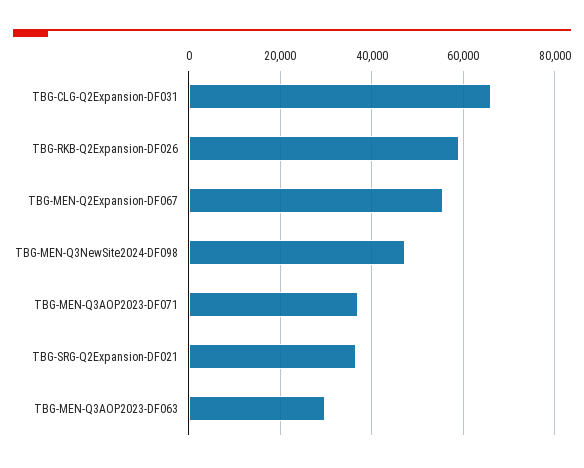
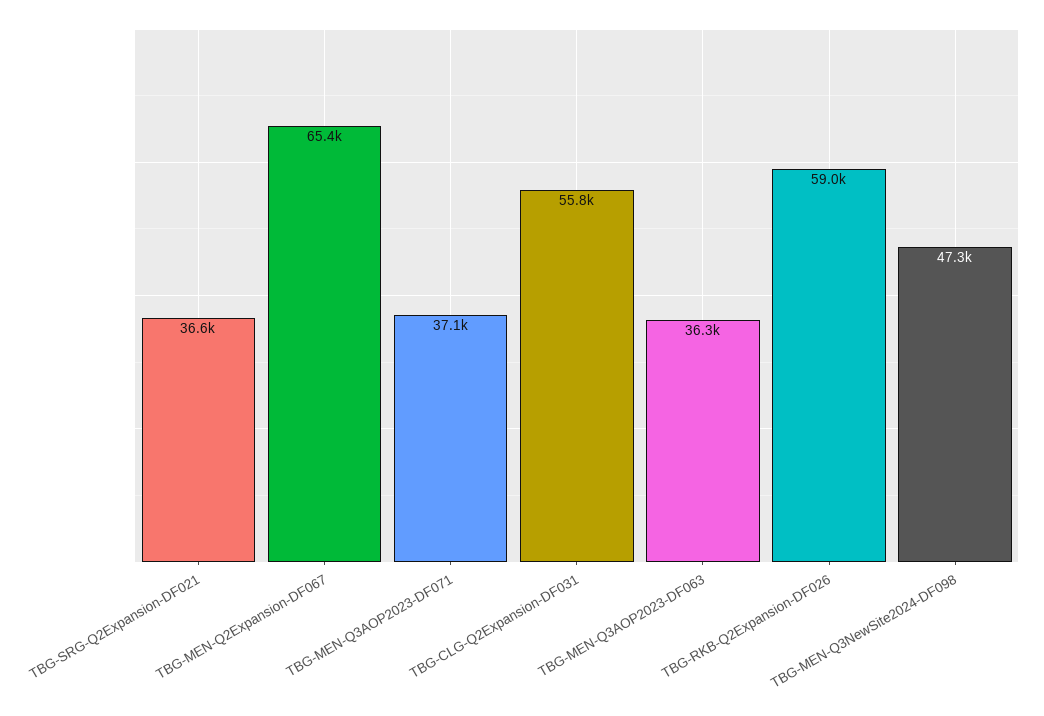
TBG-CLG-Q2Expansion-DF031: 66000 -> 55800
TBG-MEN-Q2Expansion-DF067: 56000 -> 65400
TBG-MEN-Q3AOP2023-DF063: 30000 -> 36300

